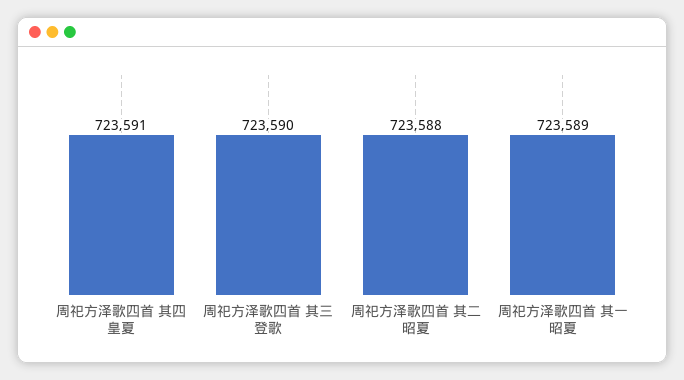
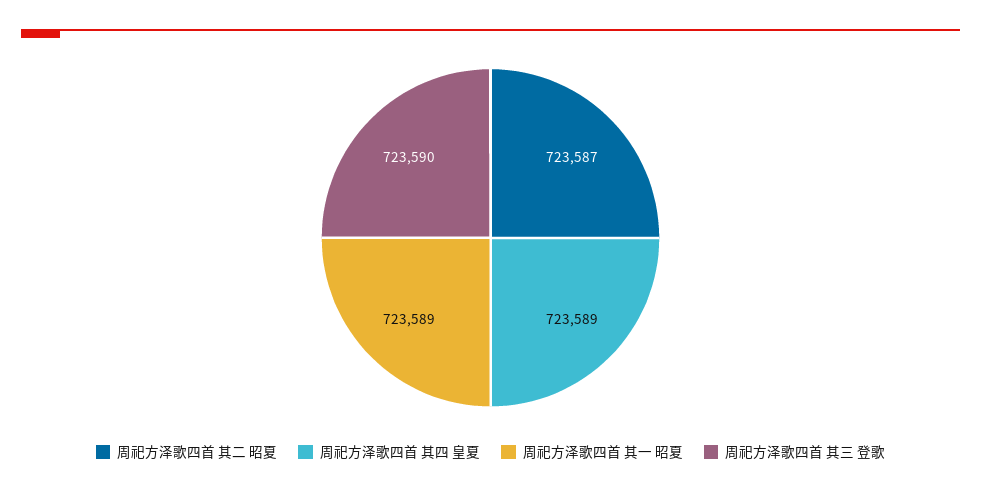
周祀方泽歌四首 其四 皇夏: 723591 -> 723589
周祀方泽歌四首 其二 昭夏: 723588 -> 723587

